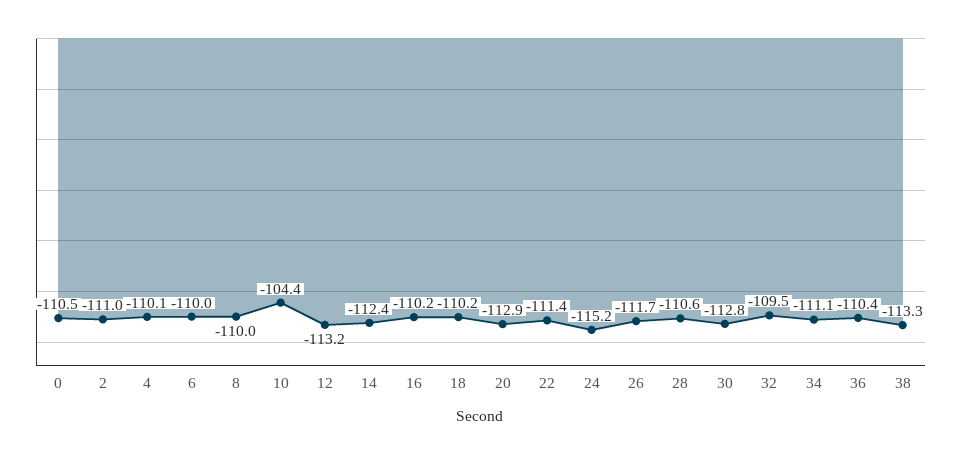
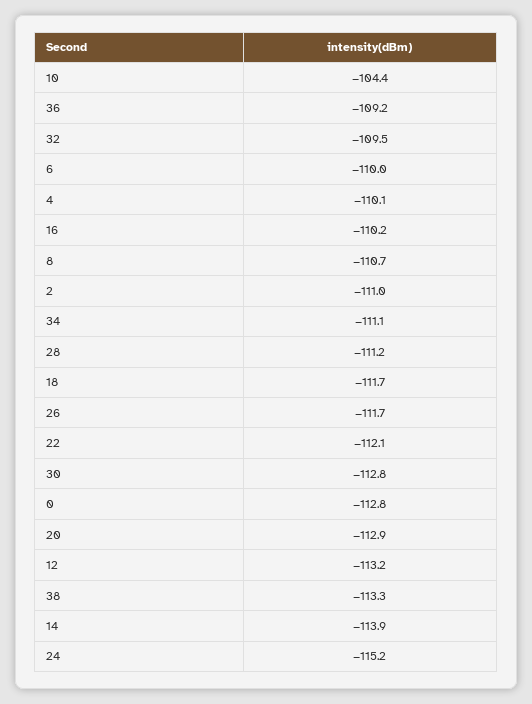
0: -110.5 -> -112.8
8: -110 -> -110.7
14: -112.4 -> -113.9
18: -110.2 -> -111.7
22: -111.4 -> -112.1
28: -110.6 -> -111.2
36: -110.4 -> -109.2

